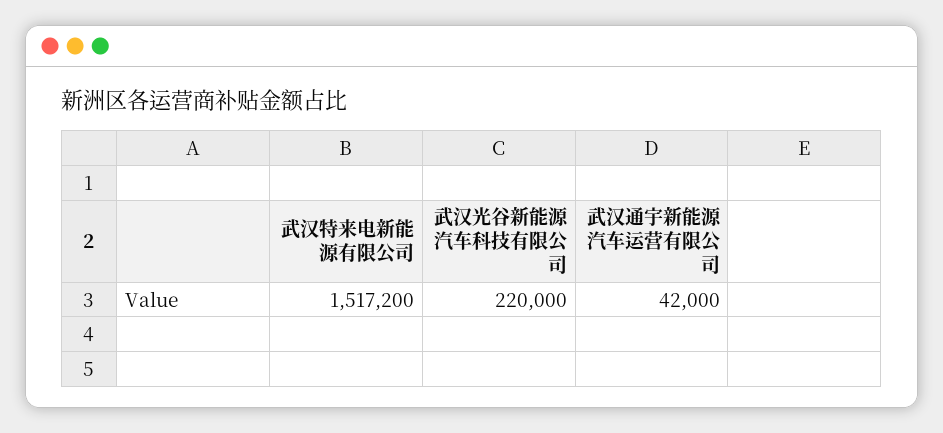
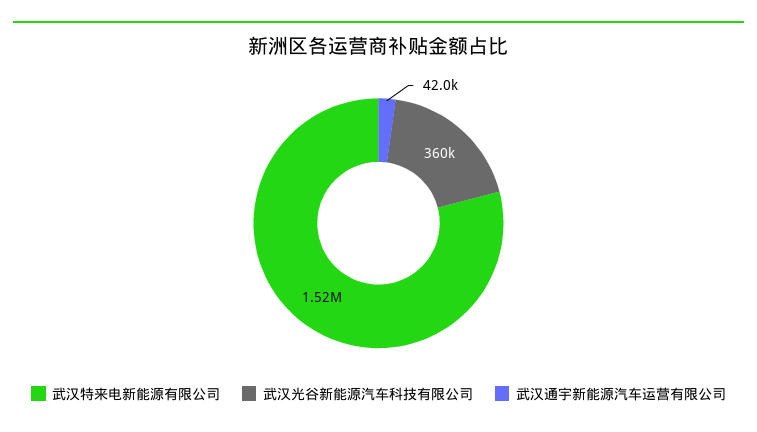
武汉光谷新能源汽车科技有限公司: 220000 -> 360000

